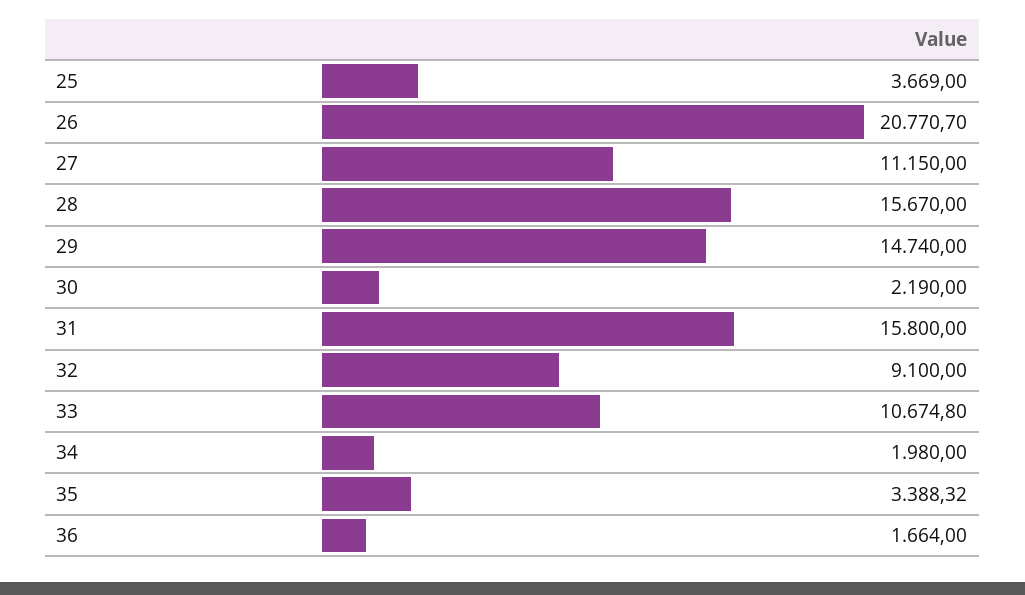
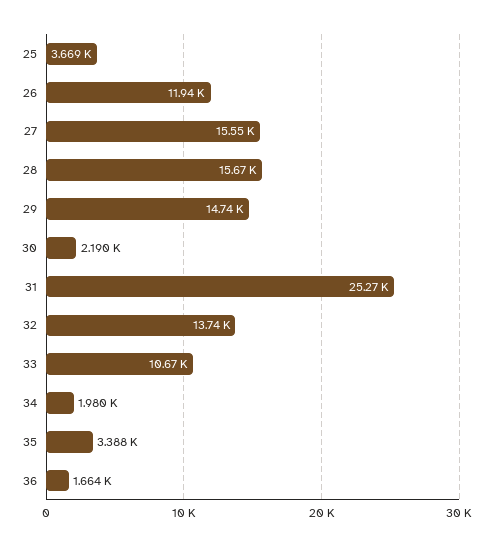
26: 20770.7 -> 11940
27: 11150 -> 15550
31: 15800 -> 25270
32: 9100 -> 13740

